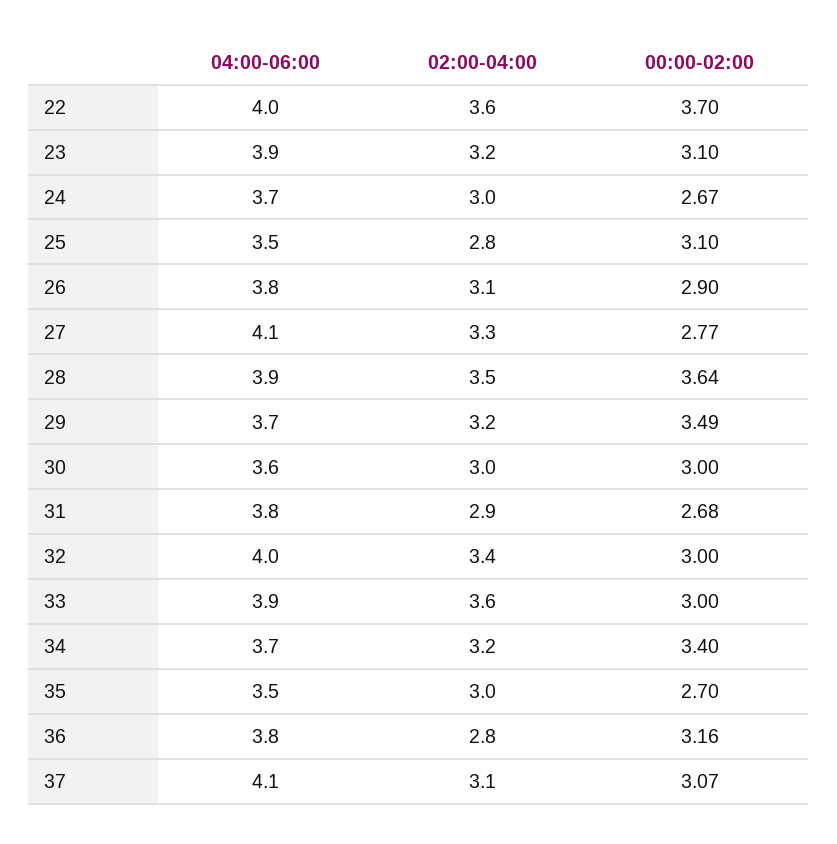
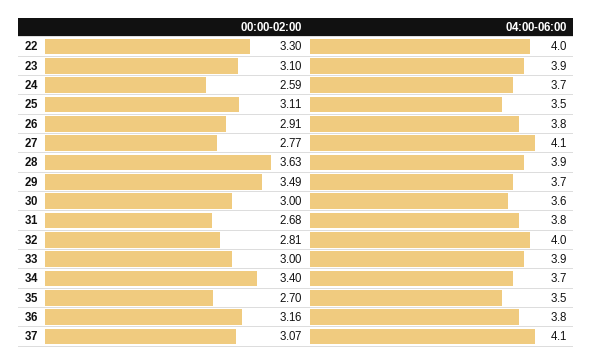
02:00-04:00, 22: 3.6 -> none
00:00-02:00, 22: 3.7 -> 3.3
02:00-04:00, 23: 3.2 -> none
02:00-04:00, 24: 3 -> none
00:00-02:00, 24: 2.67 -> 2.59
02:00-04:00, 25: 2.8 -> none
00:00-02:00, 25: 3.1 -> 3.11
02:00-04:00, 26: 3.1 -> none
00:00-02:00, 26: 2.9 -> 2.91
02:00-04:00, 27: 3.3 -> none
02:00-04:00, 28: 3.5 -> none
00:00-02:00, 28: 3.64 -> 3.63
02:00-04:00, 29: 3.2 -> none
02:00-04:00, 30: 3 -> none
02:00-04:00, 31: 2.9 -> none
02:00-04:00, 32: 3.4 -> none
00:00-02:00, 32: 3 -> 2.81
02:00-04:00, 33: 3.6 -> none
02:00-04:00, 34: 3.2 -> none
02:00-04:00, 35: 3 -> none
02:00-04:00, 36: 2.8 -> none
02:00-04:00, 37: 3.1 -> none

